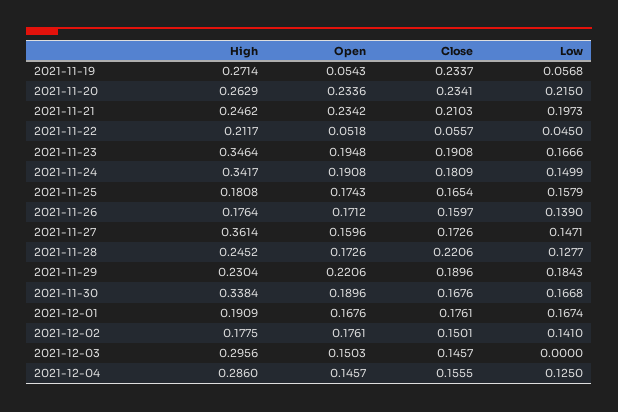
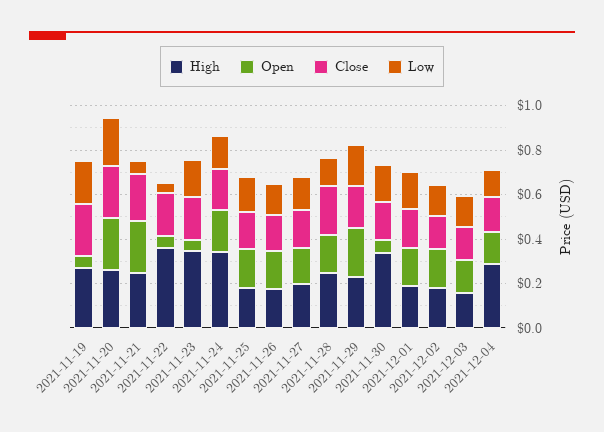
Low, 2021-11-19: 0.0568 -> 0.2
Low, 2021-11-21: 0.1973 -> 0.05
High, 2021-11-22: 0.2117 -> 0.35
Close, 2021-11-22: 0.0557 -> 0.2
Open, 2021-11-23: 0.1948 -> 0.05
High, 2021-11-27: 0.3614 -> 0.2
Open, 2021-11-30: 0.1896 -> 0.05
High, 2021-12-03: 0.2956 -> 0.15
Low, 2021-12-03: 0 -> 0.15

